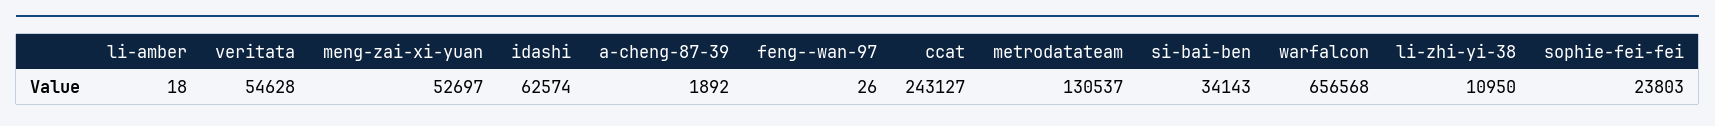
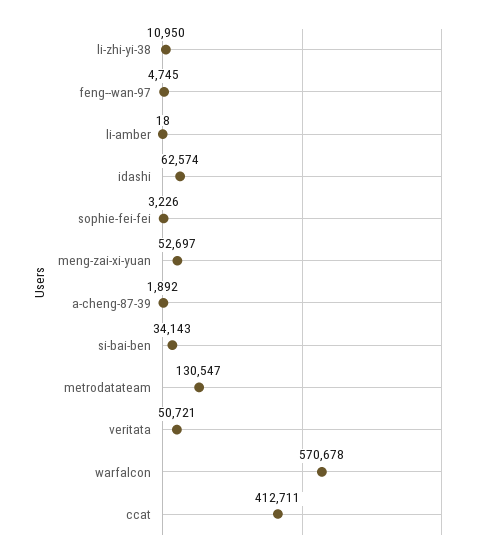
veritata: 54628 -> 50721
feng--wan-97: 26 -> 4745
ccat: 243127 -> 412711
metrodatateam: 130537 -> 130547
warfalcon: 656568 -> 570678
sophie-fei-fei: 23803 -> 3226

